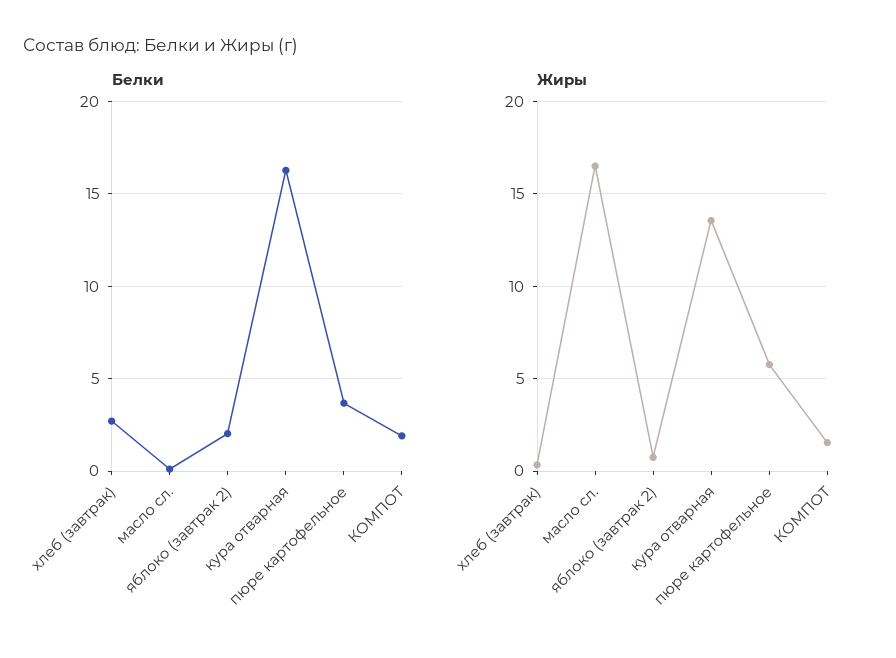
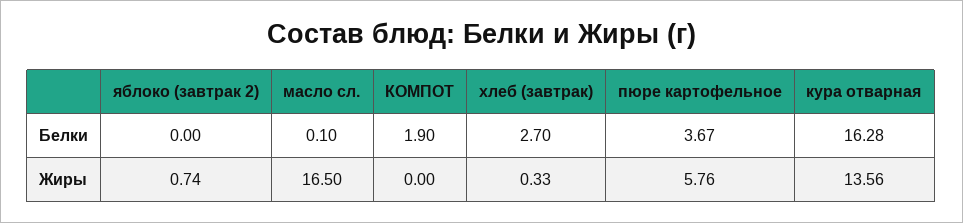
Белки, яблоко (завтрак 2): 2 -> 0
Жиры, КОМПОТ: 1.5 -> 0

